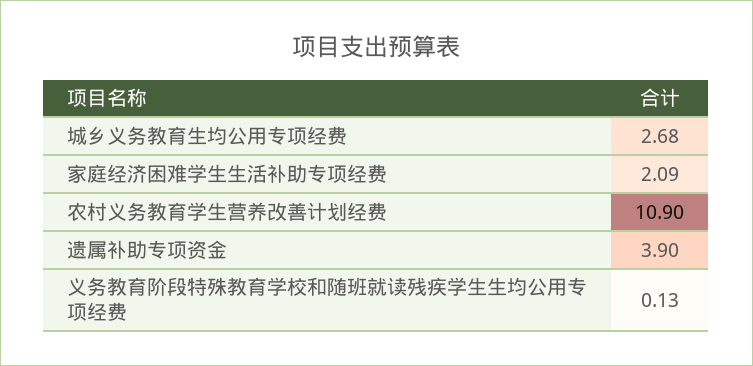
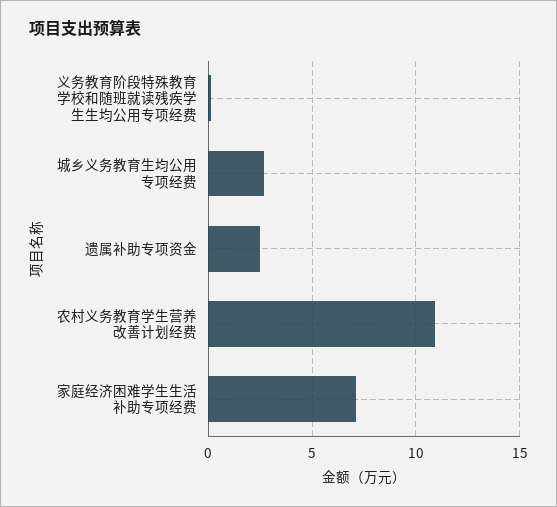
家庭经济困难学生生活补助专项经费: 2.09 -> 7
遗属补助专项资金: 3.9 -> 2.5

